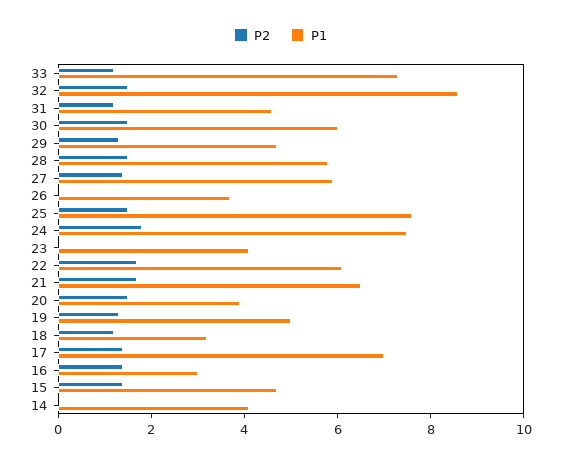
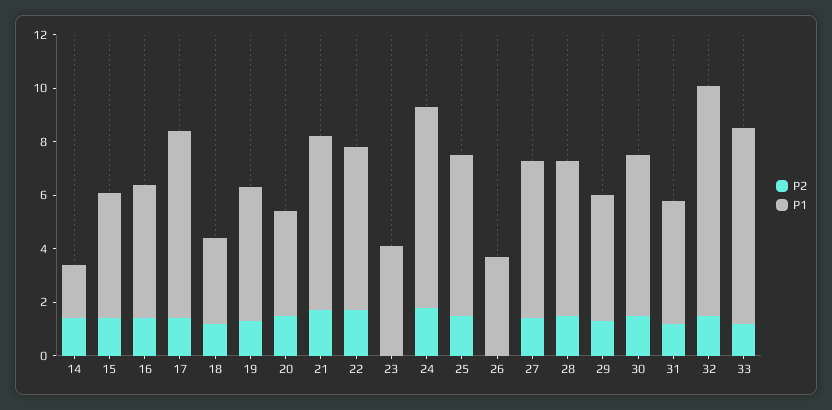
P1, 25: 7.5 -> 6
P1, 16: 3 -> 5
P2, 14: 0 -> 1.5
P1, 14: 4 -> 2

